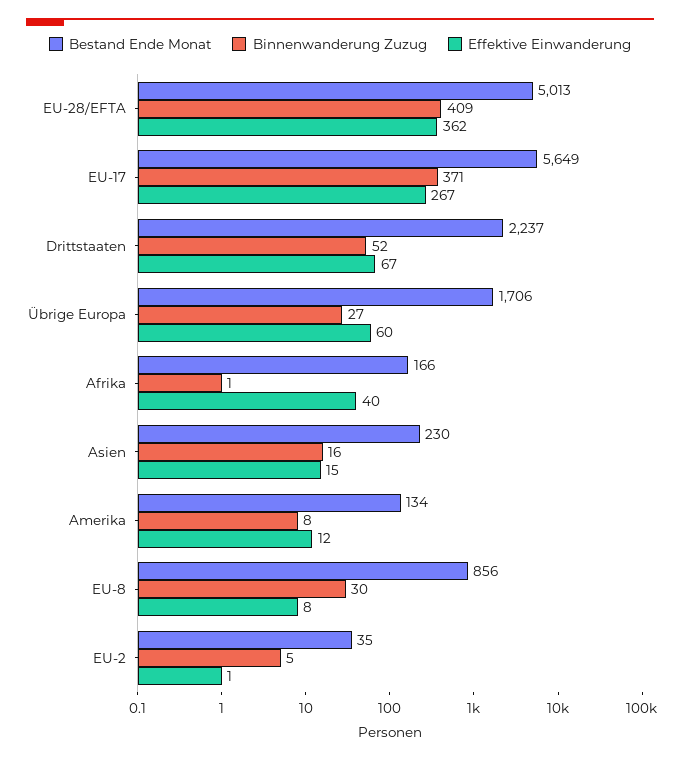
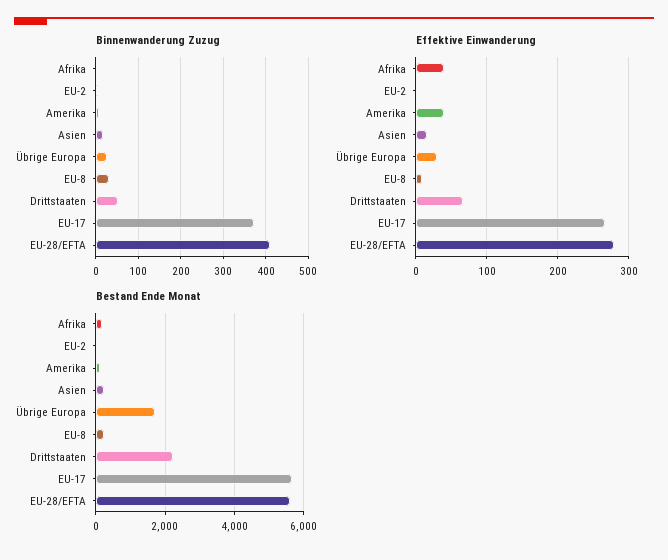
Bestand Ende Monat, EU-28/EFTA: 5013 -> 5600
Effektive Einwanderung, EU-28/EFTA: 362 -> 280
Effektive Einwanderung, Übrige Europa: 60 -> 30
Effektive Einwanderung, Amerika: 12 -> 40
Bestand Ende Monat, EU-8: 856 -> 200

